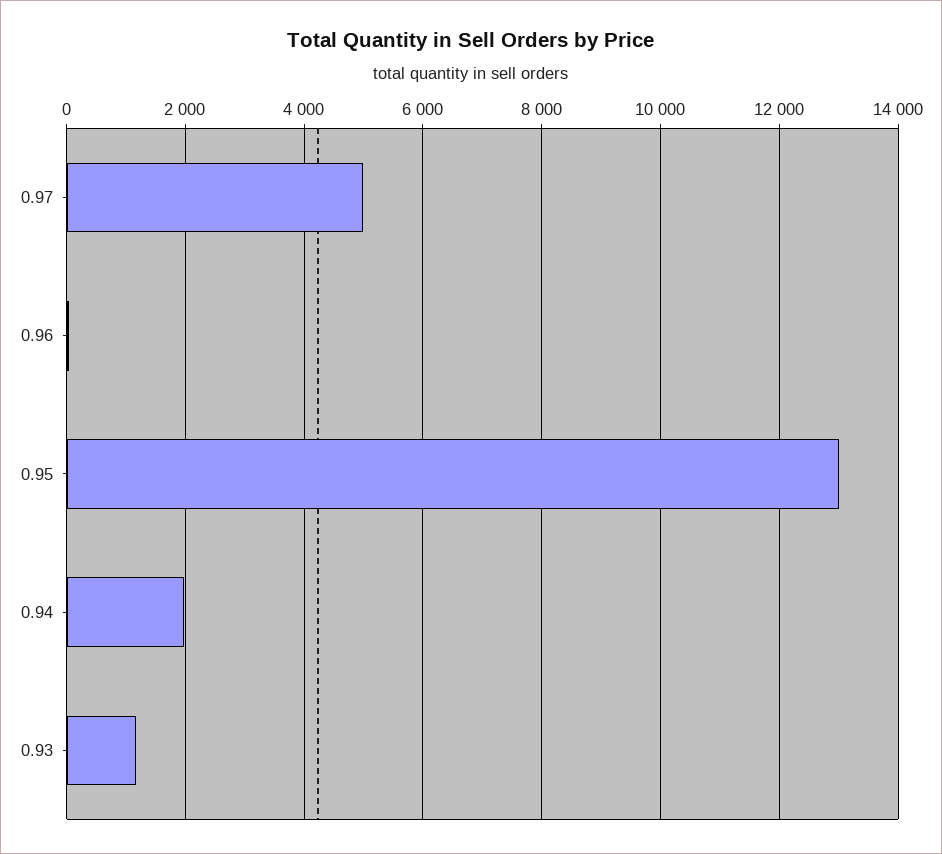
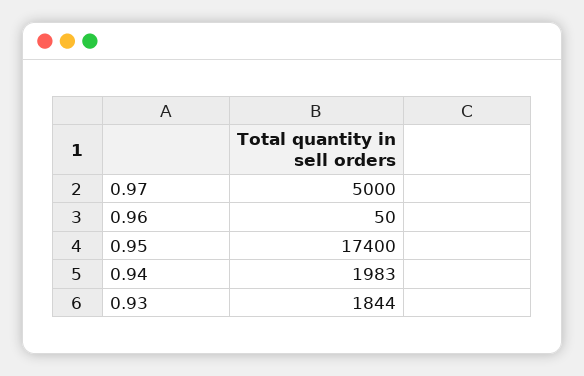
0.95: 13000 -> 17400
0.93: 1200 -> 1844

